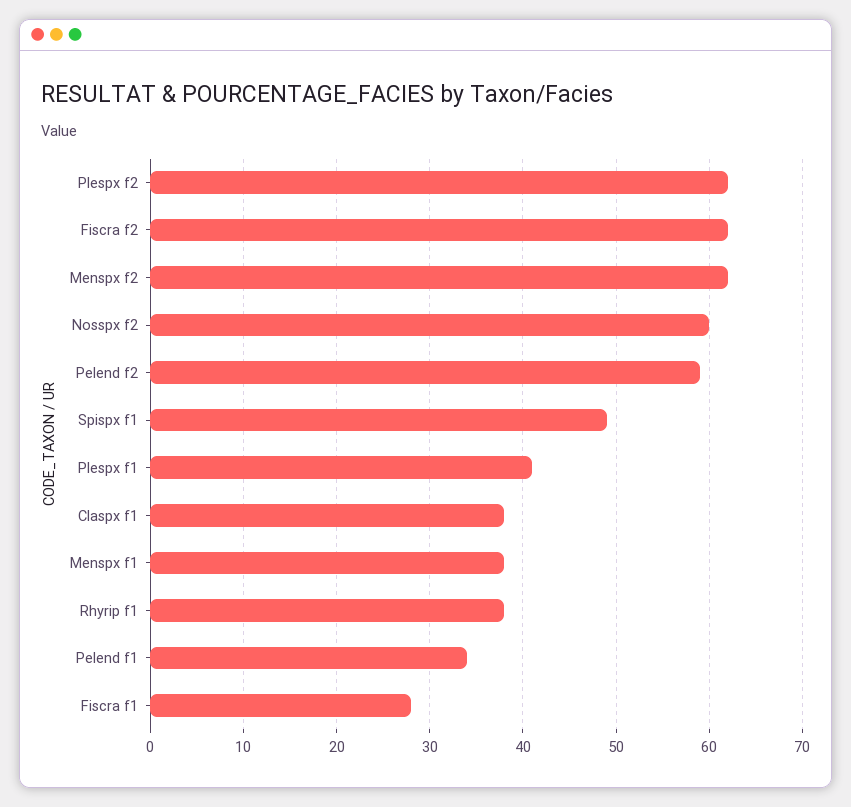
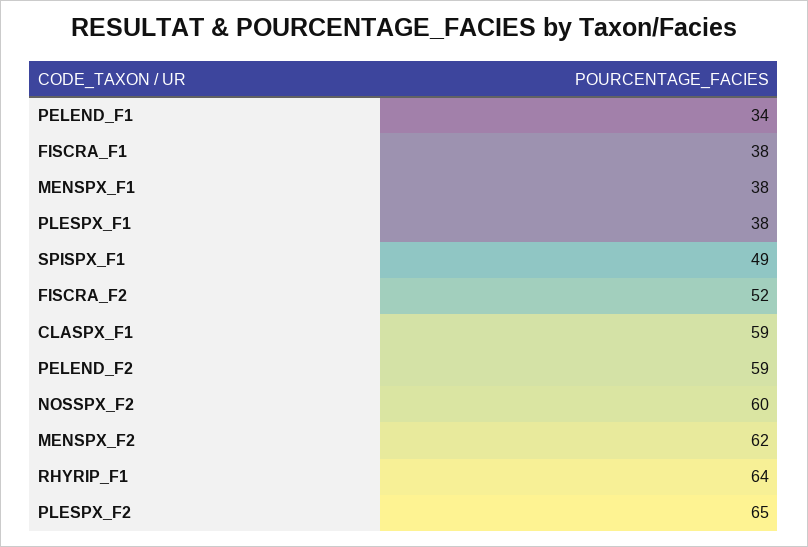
Plespx f2: 62 -> 65
Fiscra f2: 62 -> 52
Plespx f1: 41 -> 38
Claspx f1: 38 -> 59
Rhyrip f1: 38 -> 64
Fiscra f1: 28 -> 38

